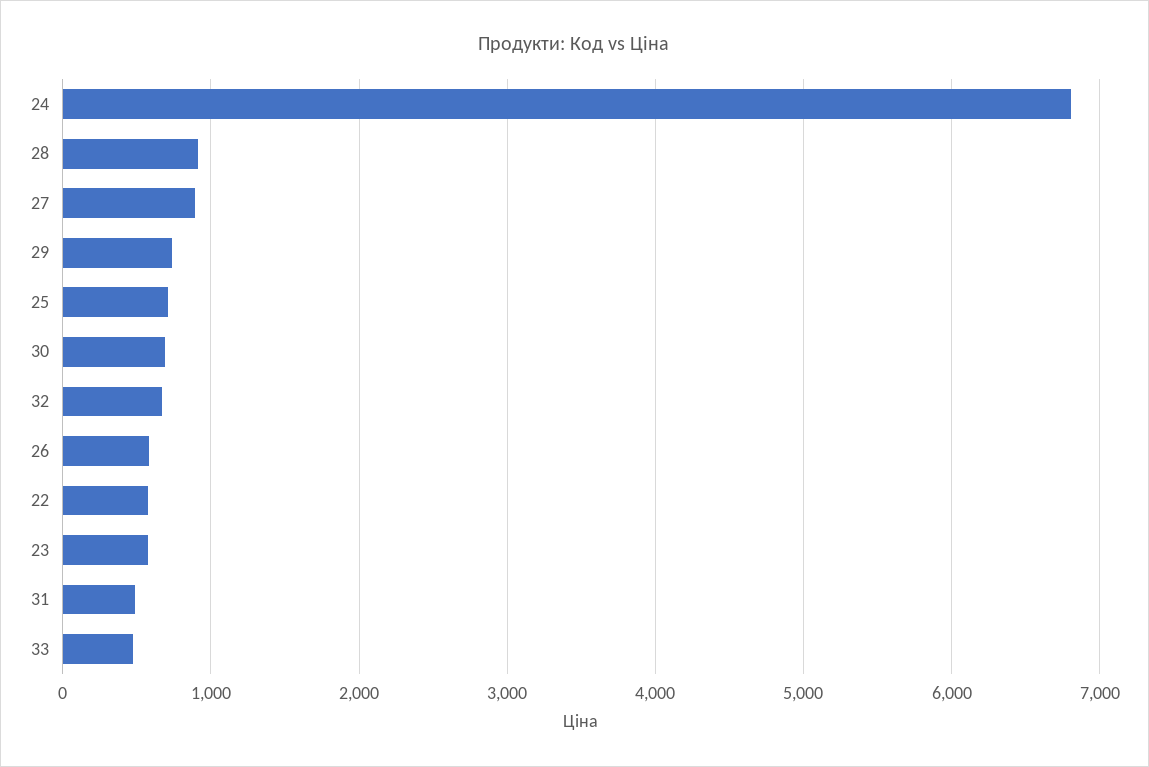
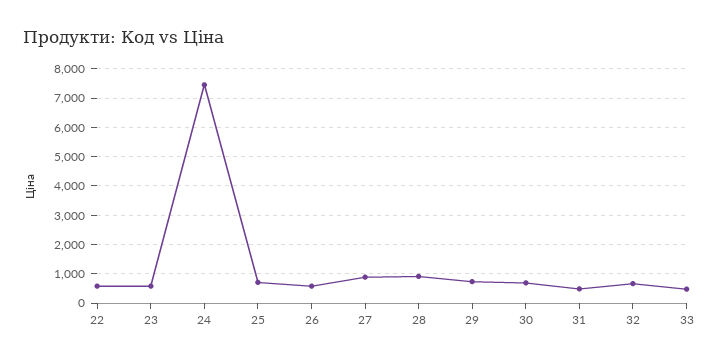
24: 6800 -> 7500

